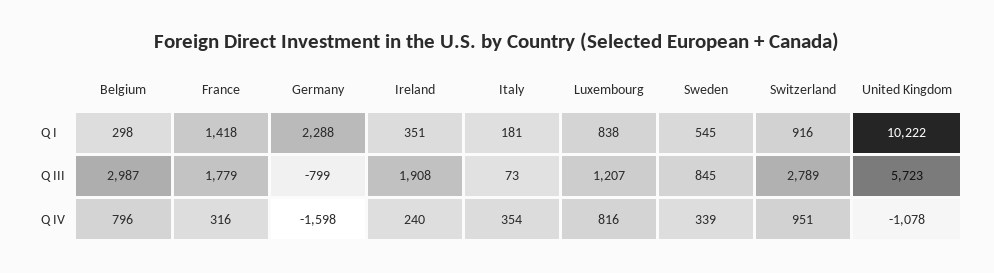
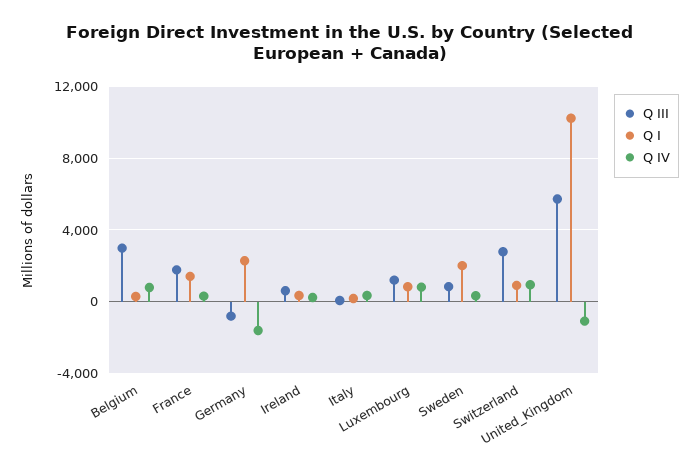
Q I, Sweden: 545 -> 2000
Q III, Ireland: 1908 -> 500

